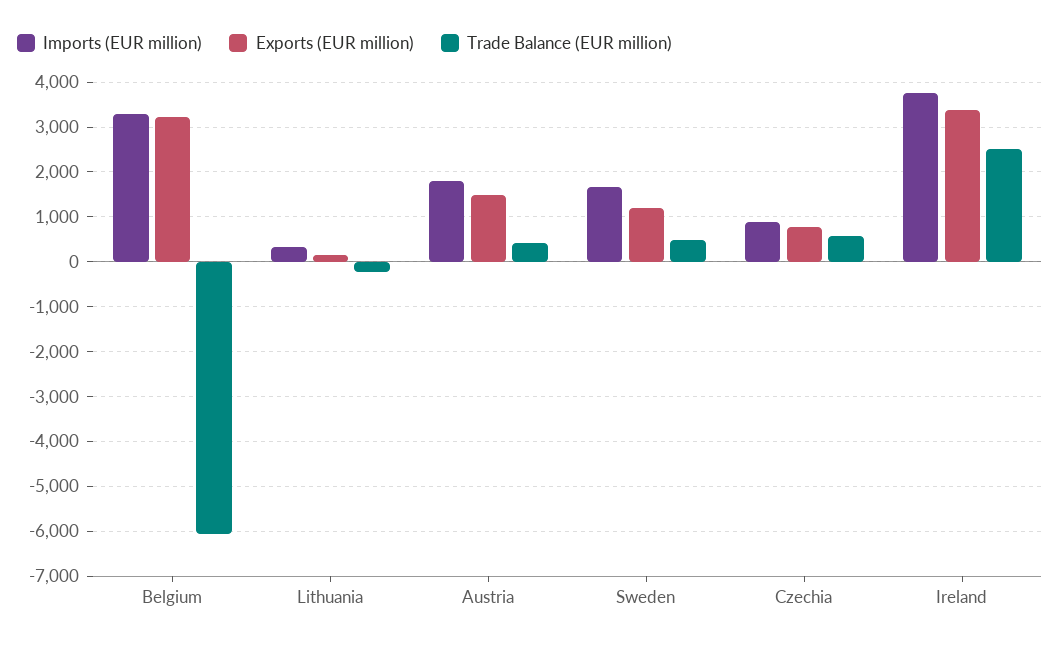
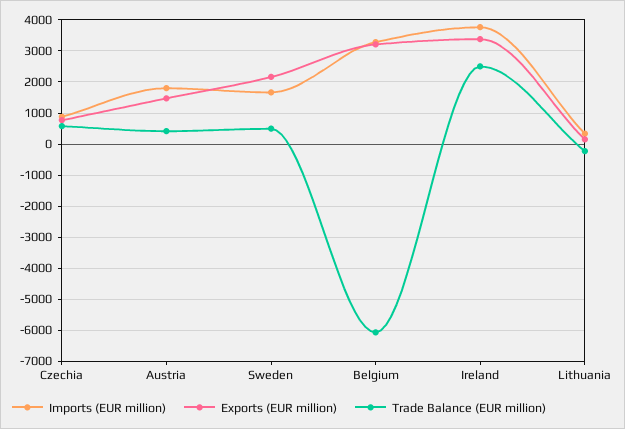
Exports (EUR million), Sweden: 1200 -> 2200

